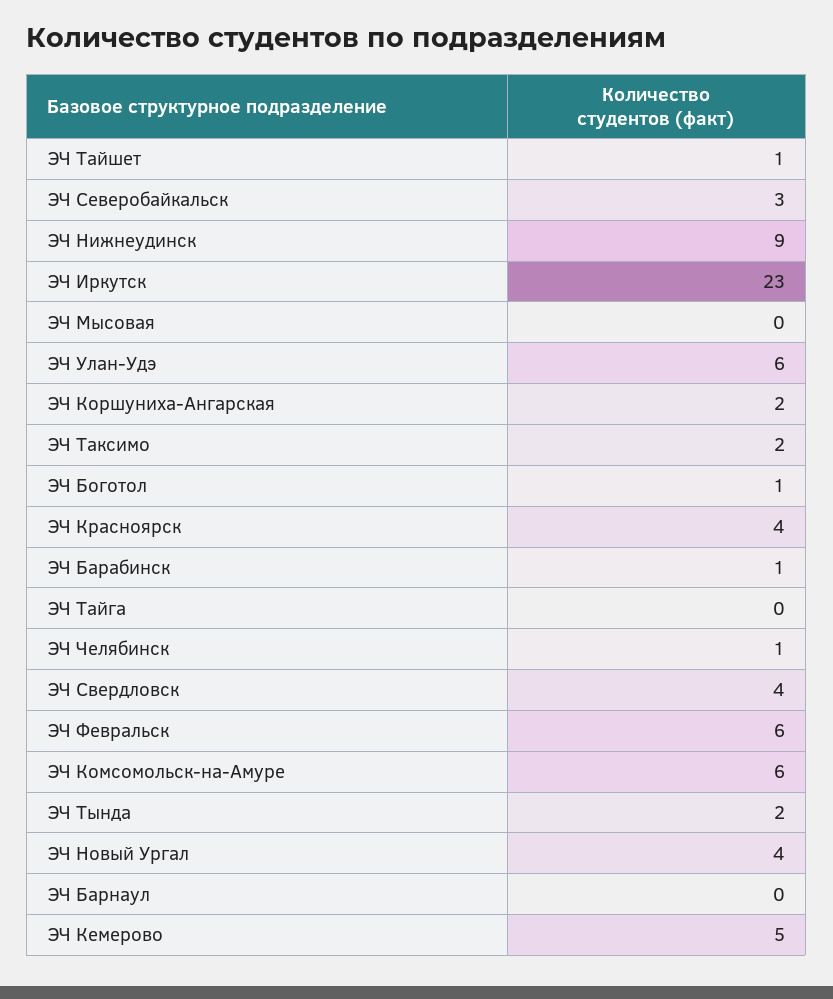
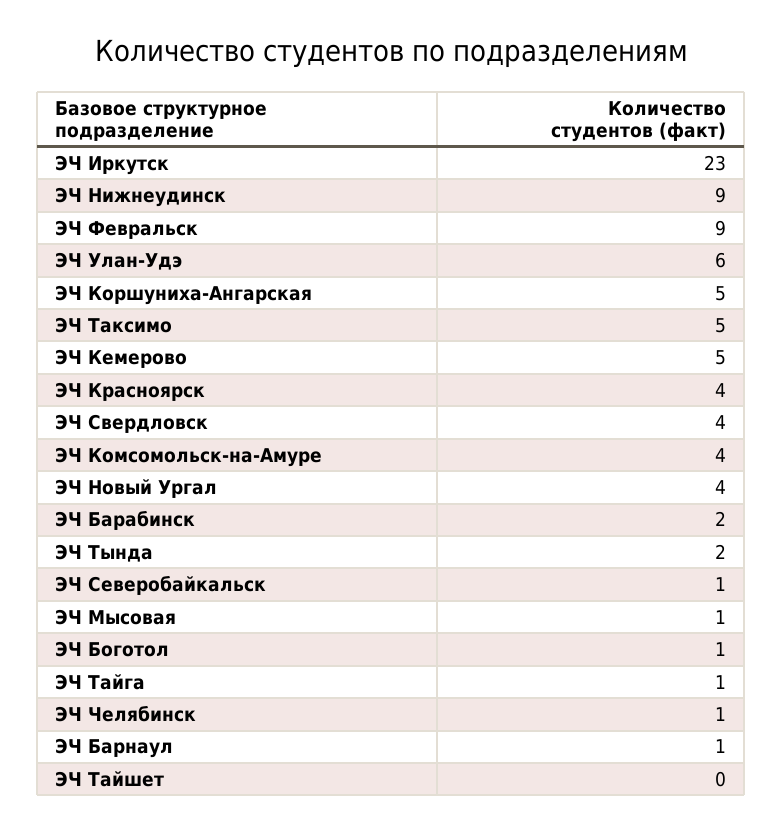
ЭЧ Тайшет: 1 -> 0
ЭЧ Северобайкальск: 3 -> 1
ЭЧ Мысовая: 0 -> 1
ЭЧ Коршуниха-Ангарская: 2 -> 5
ЭЧ Таксимо: 2 -> 5
ЭЧ Барабинск: 1 -> 2
ЭЧ Тайга: 0 -> 1
ЭЧ Февральск: 6 -> 9
ЭЧ Комсомольск-на-Амуре: 6 -> 4
ЭЧ Барнаул: 0 -> 1

